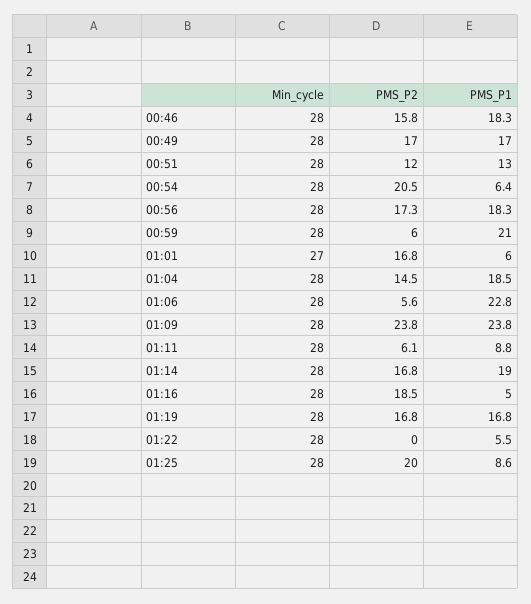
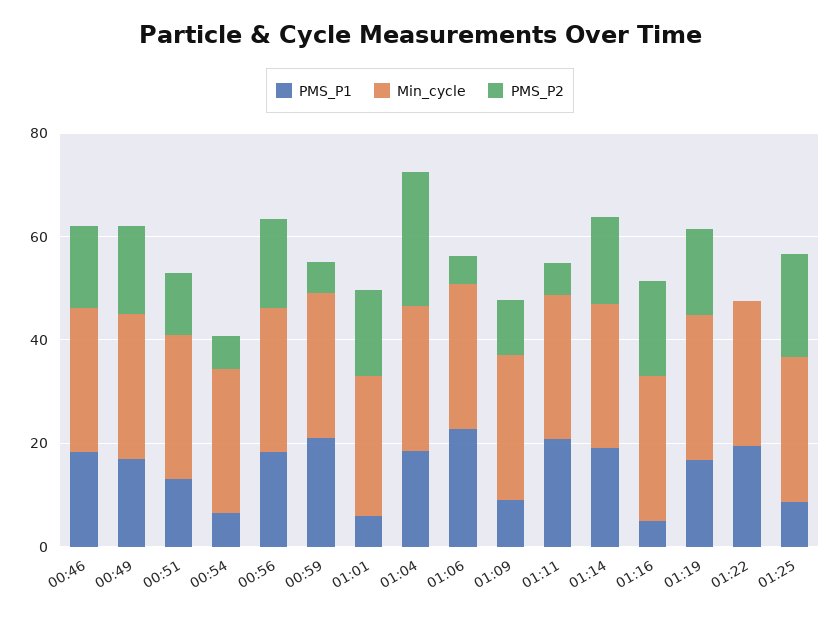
PMS_P2, 00:54: 20.5 -> 5
PMS_P2, 01:04: 14.5 -> 25
PMS_P2, 01:09: 23.8 -> 10
PMS_P1, 01:09: 23.8 -> 10
PMS_P1, 01:11: 8.8 -> 20
PMS_P1, 01:22: 5.5 -> 20

